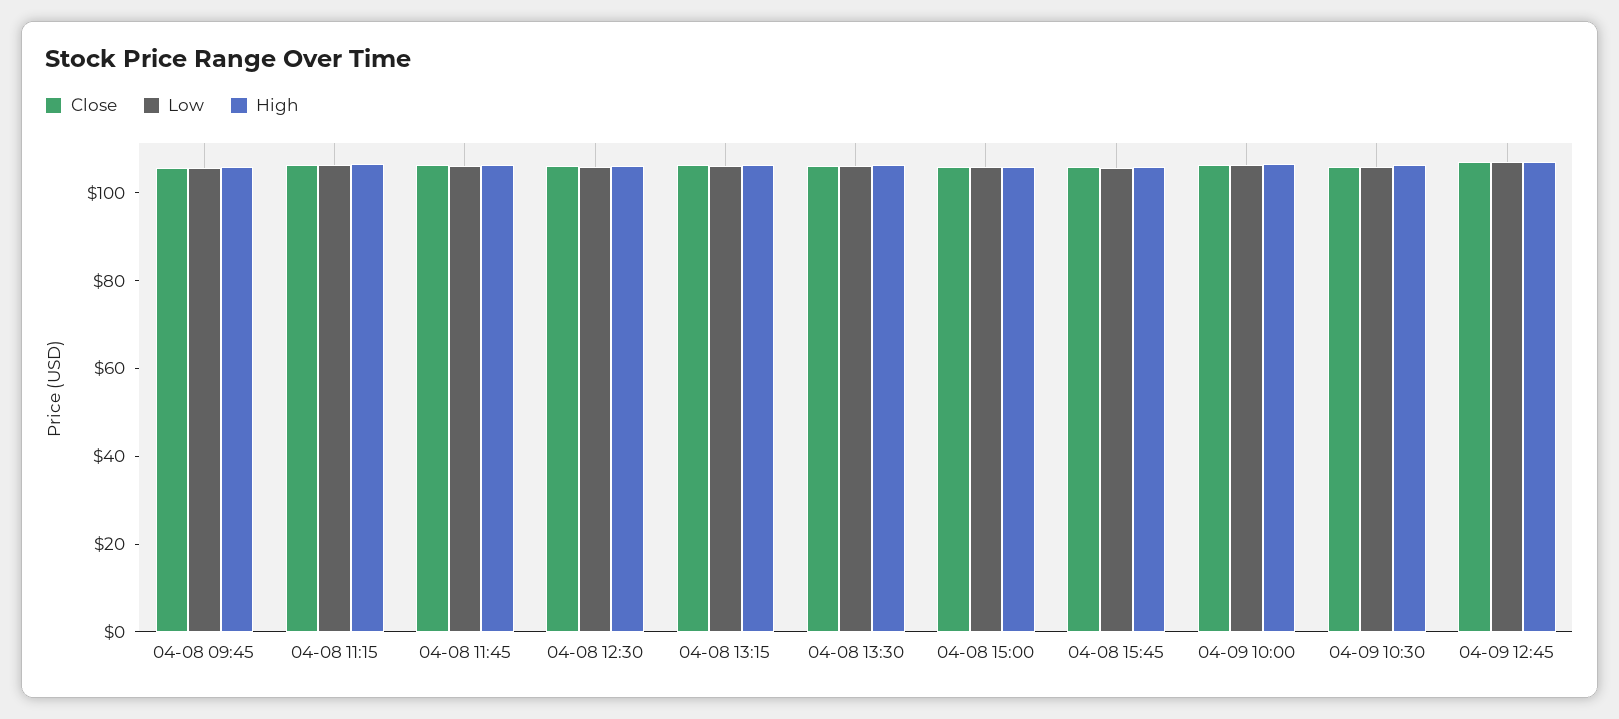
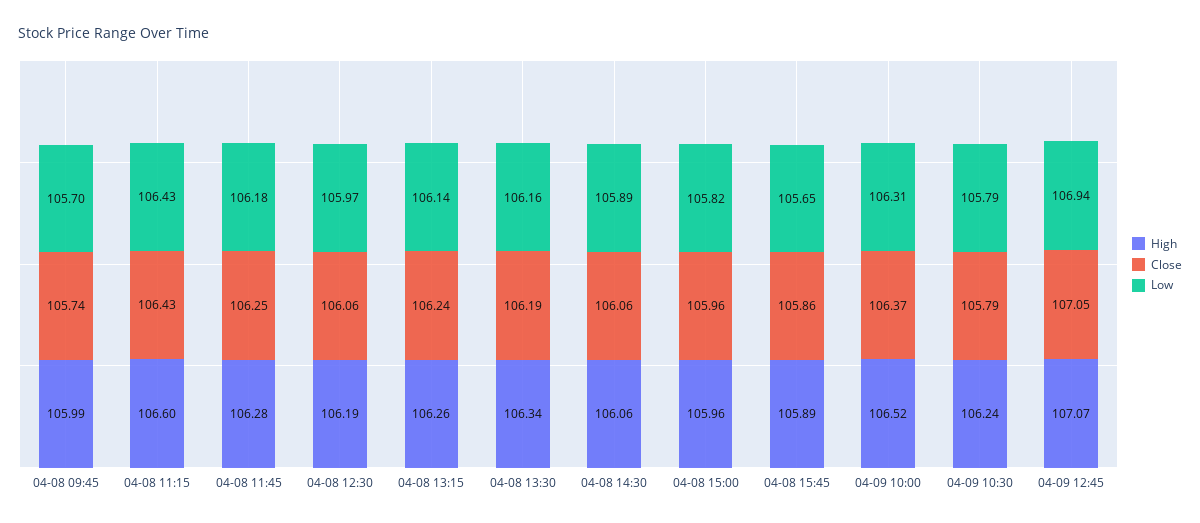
High, 04-08 14:30: none -> 106.06
Close, 04-08 14:30: none -> 106.06
Low, 04-08 14:30: none -> 105.89

